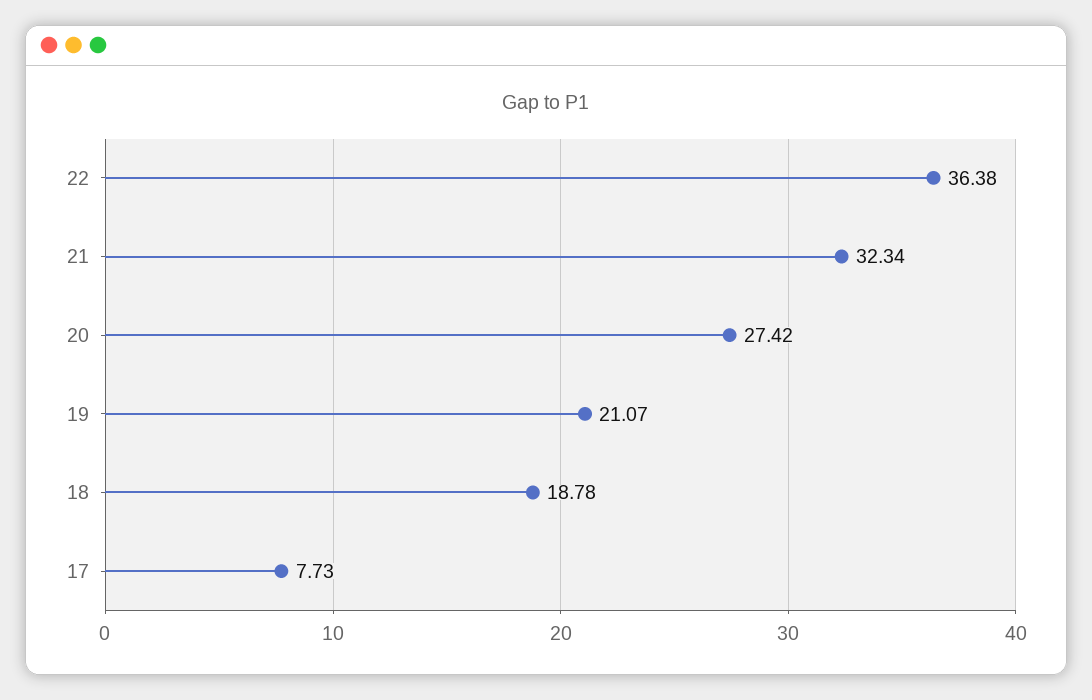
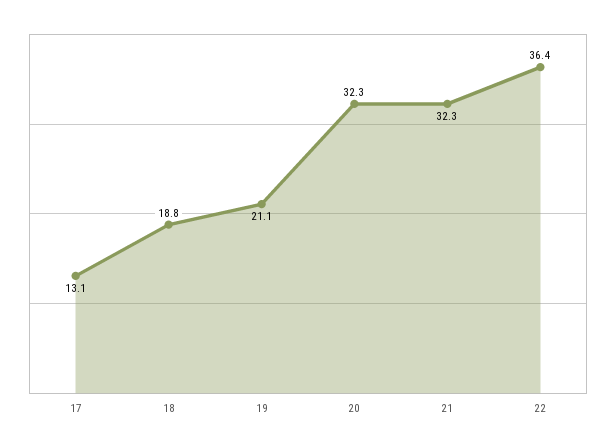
20: 27.42 -> 32.3
17: 7.73 -> 13.1

